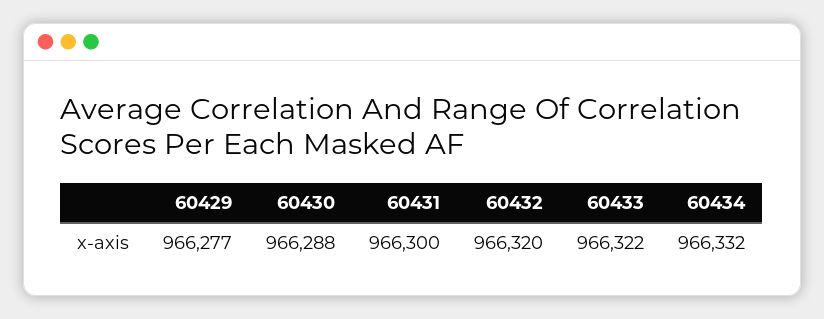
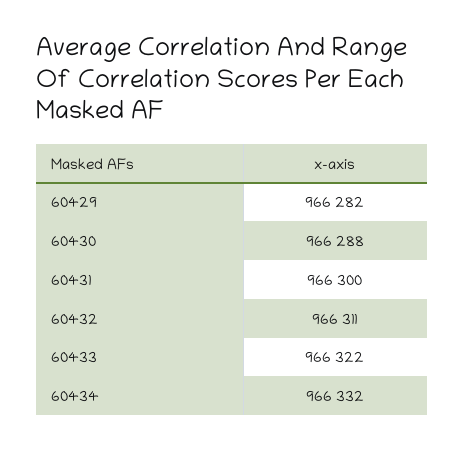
60429: 966277 -> 966282
60432: 966320 -> 966311

